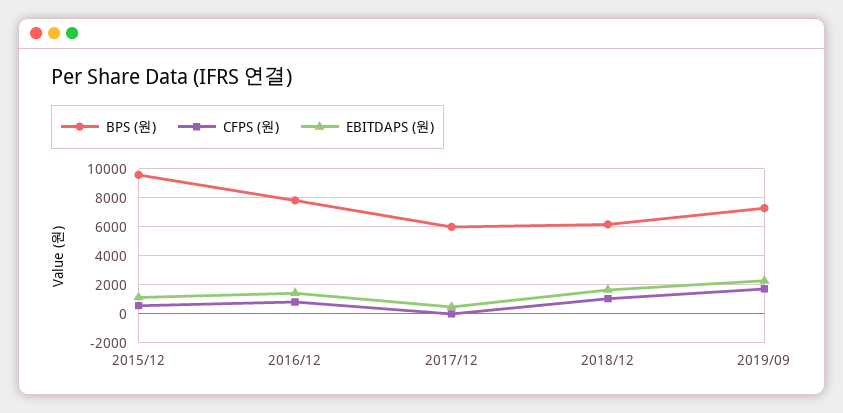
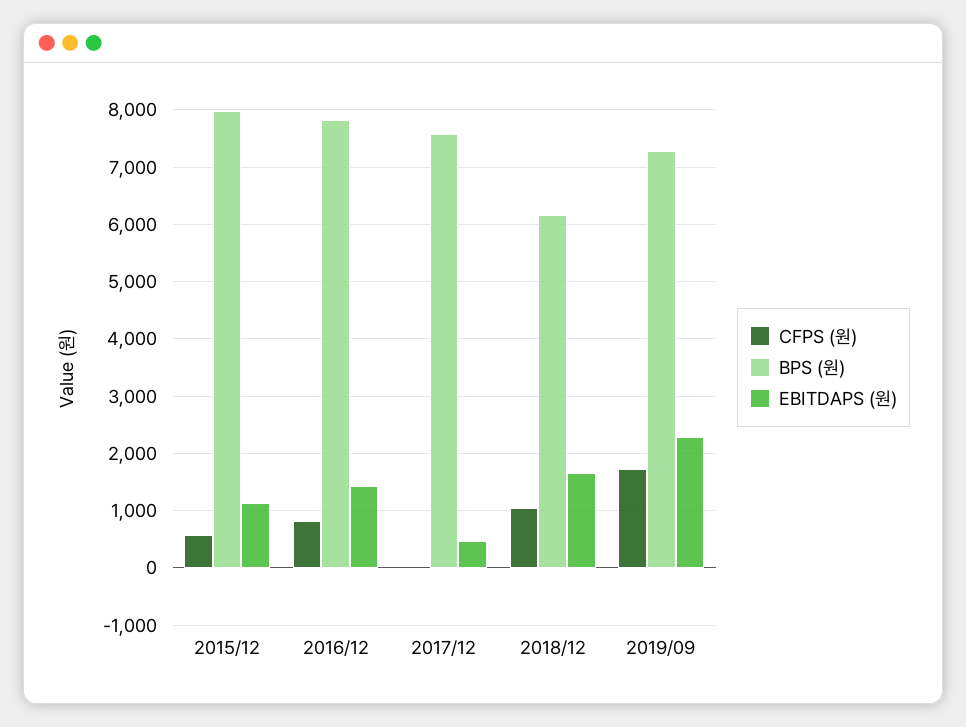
BPS (원), 2015/12: 9500 -> 8000
BPS (원), 2017/12: 6000 -> 7600

